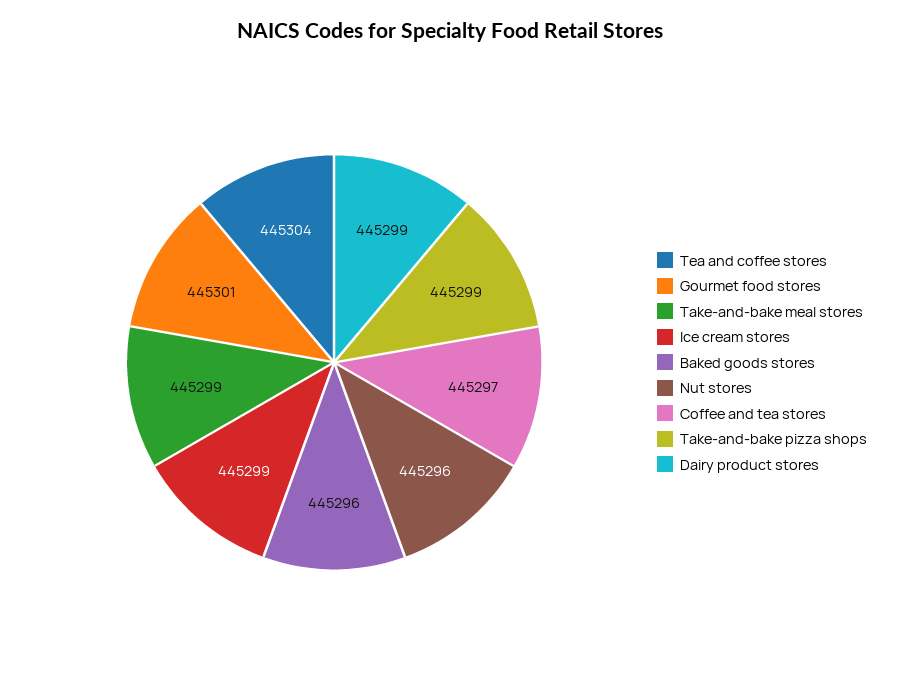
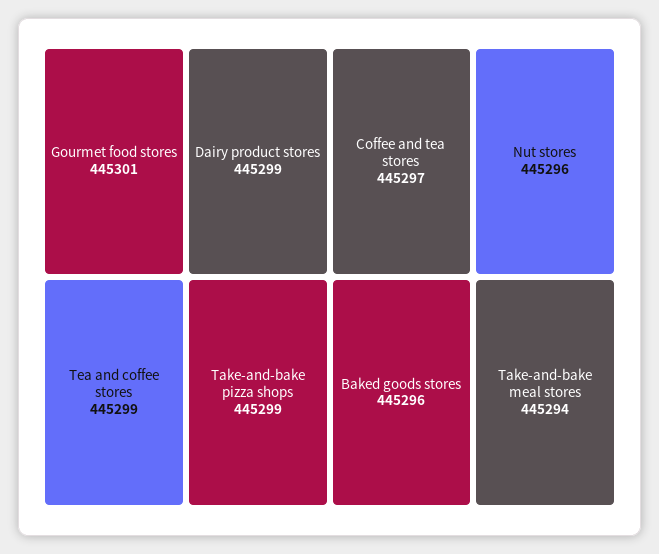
Tea and coffee stores: 445304 -> 445299
Take-and-bake meal stores: 445299 -> 445294
Ice cream stores: 445299 -> none

